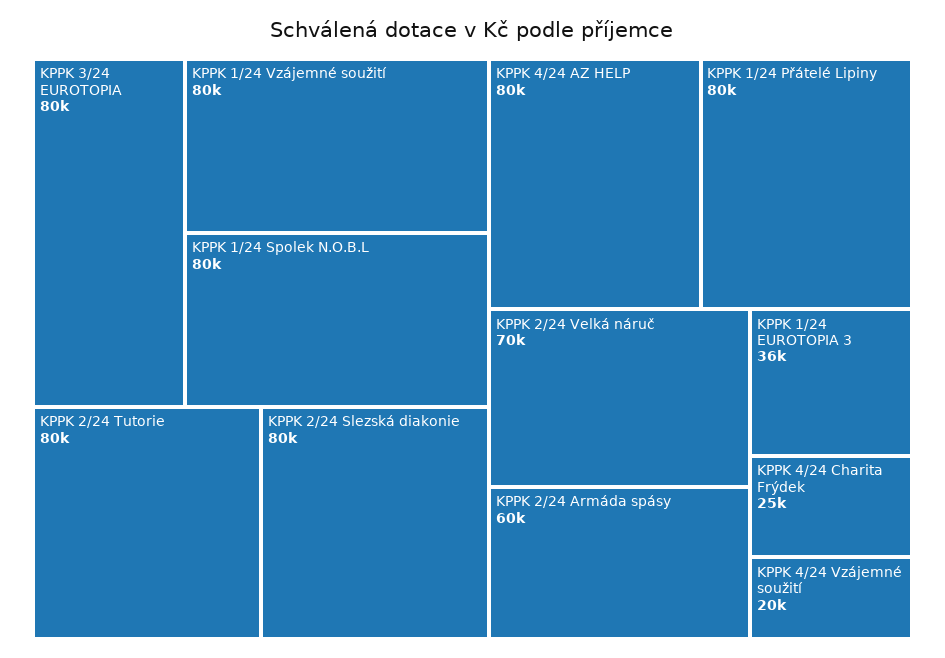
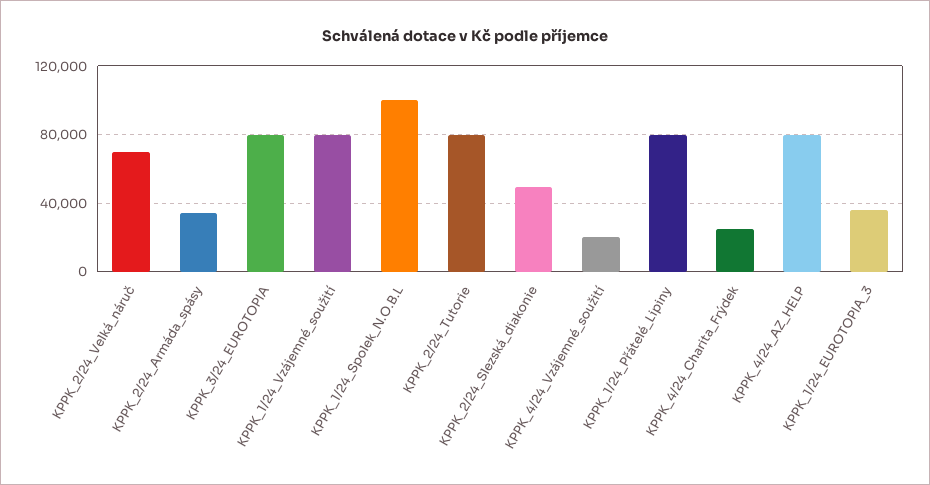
KPPK 1/24 Spolek N.O.B.L: 80000 -> 100000
KPPK 2/24 Slezská diakonie: 80000 -> 50000
KPPK 2/24 Armáda spásy: 60000 -> 35000

